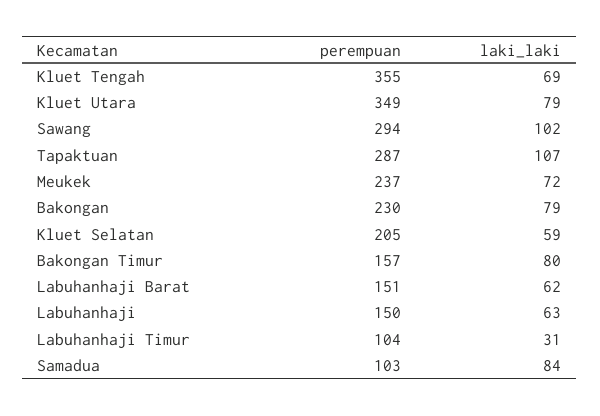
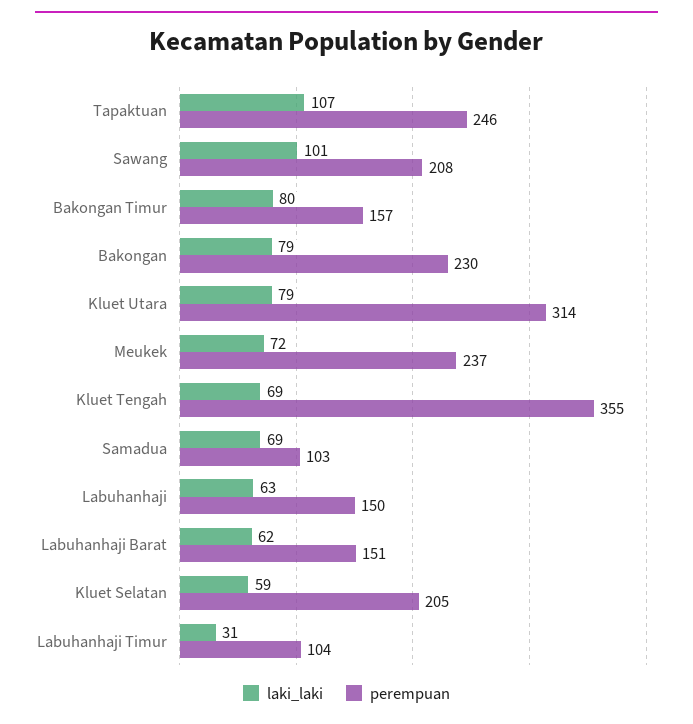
perempuan, Kluet Utara: 349 -> 314
perempuan, Sawang: 294 -> 208
laki_laki, Sawang: 102 -> 101
perempuan, Tapaktuan: 287 -> 246
laki_laki, Samadua: 84 -> 69

